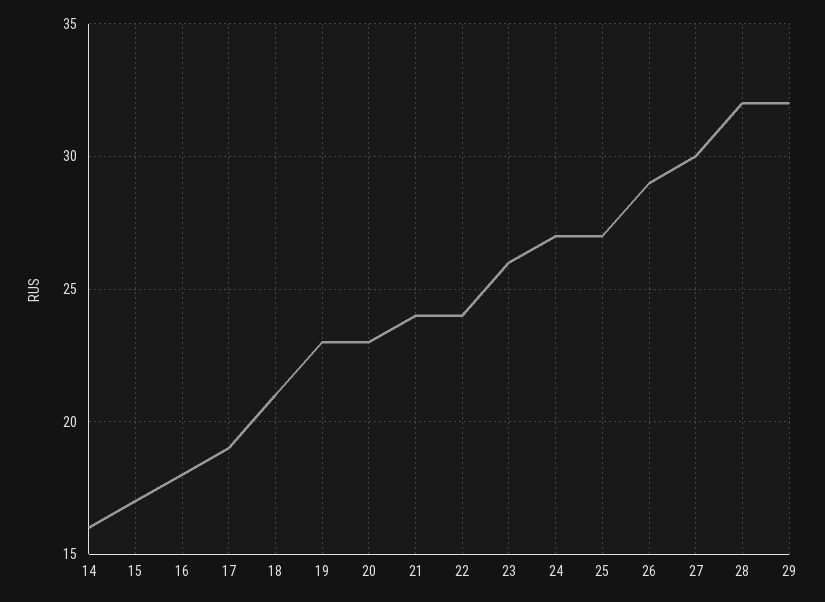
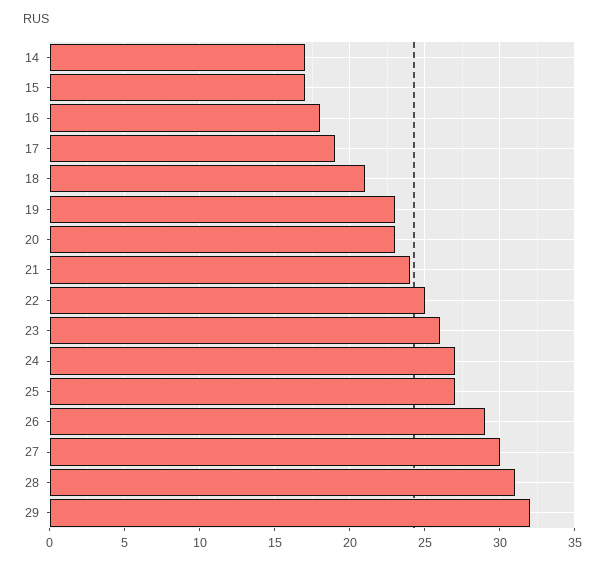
14: 16 -> 17
22: 24 -> 25
28: 32 -> 31

